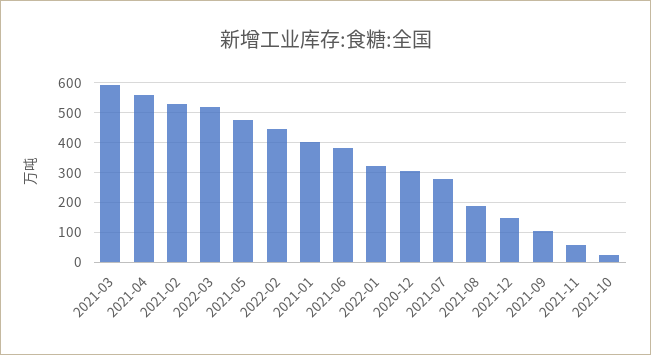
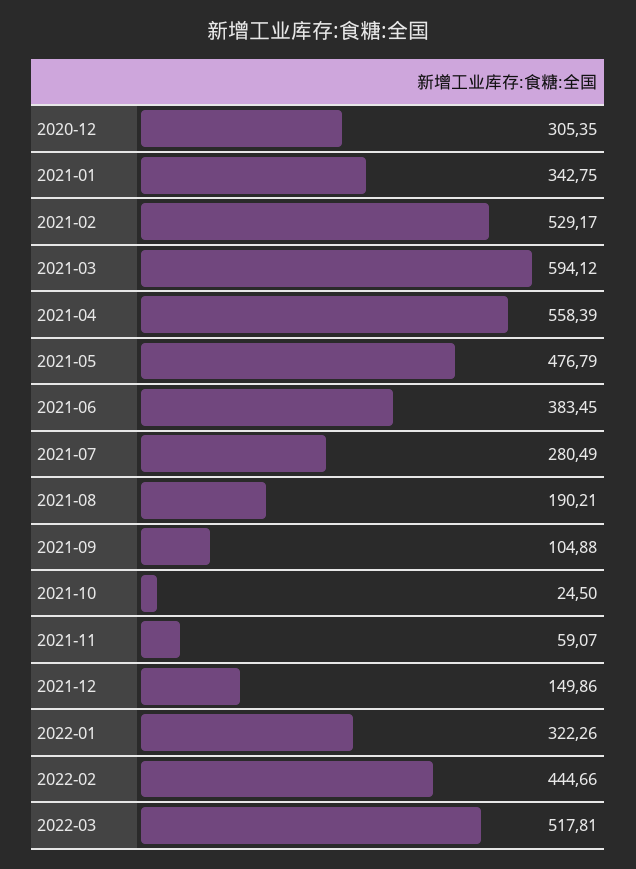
2021-01: 400 -> 342.75

